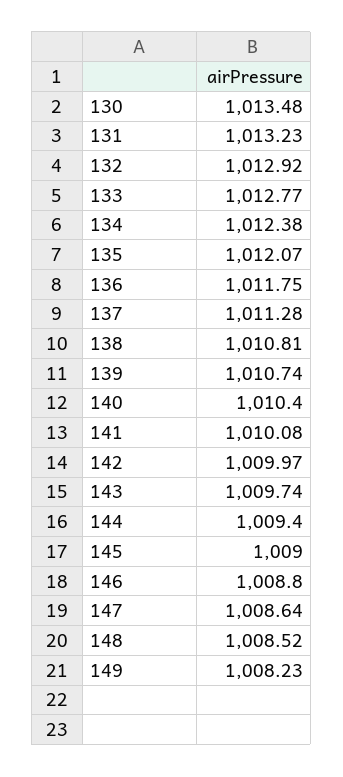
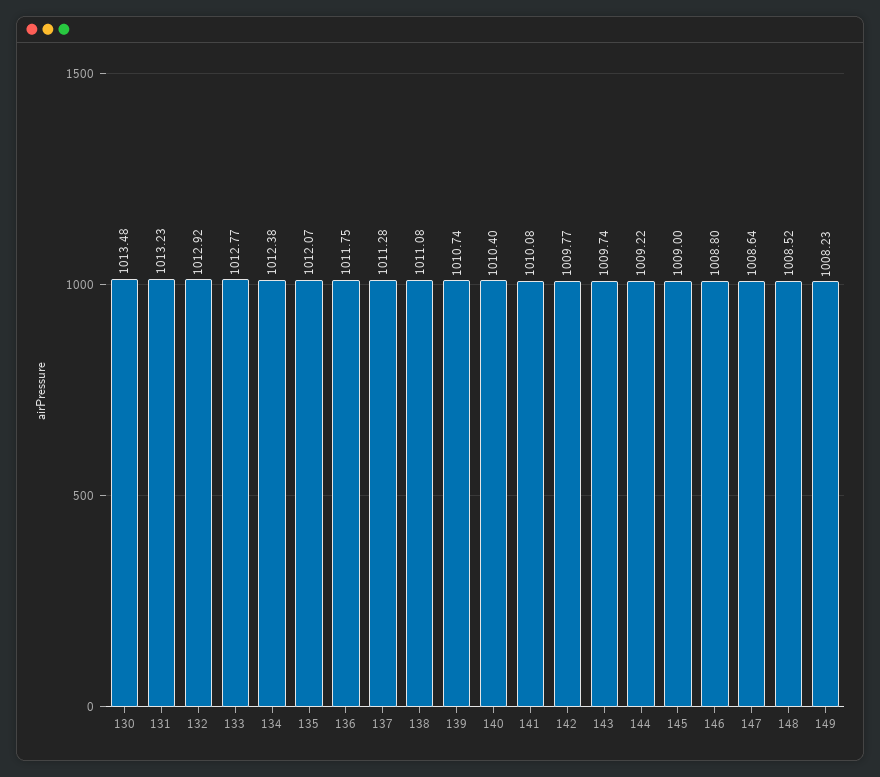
138: 1010.81 -> 1011.08
142: 1009.97 -> 1009.77
144: 1009.4 -> 1009.22

